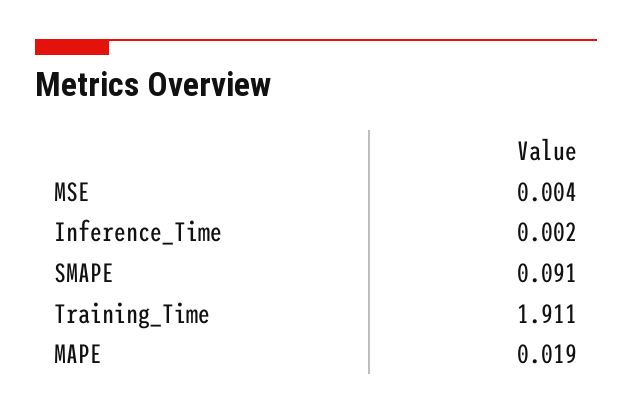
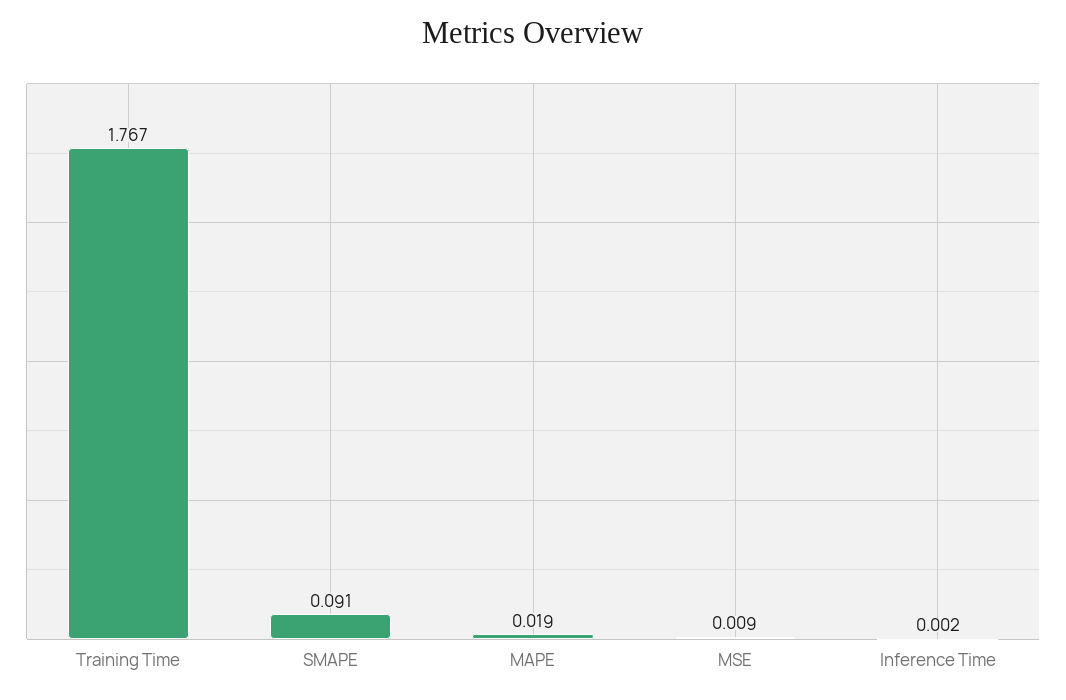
MSE: 0.004 -> 0.009
Training_Time: 1.911 -> 1.767

